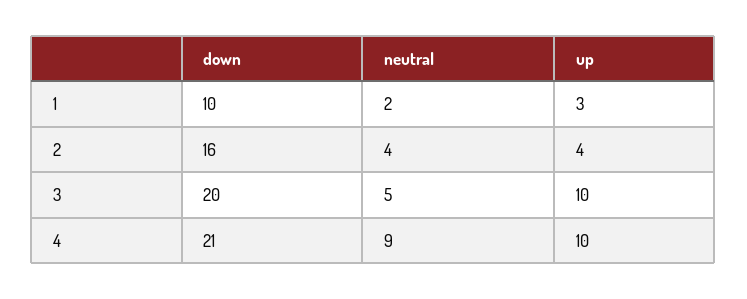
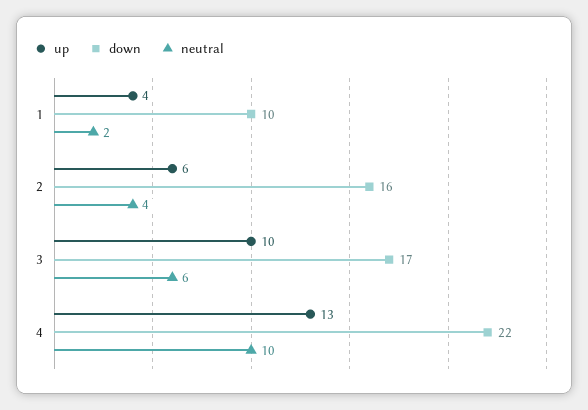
up, 1: 3 -> 4
up, 2: 4 -> 6
down, 3: 20 -> 17
neutral, 3: 5 -> 6
down, 4: 21 -> 22
neutral, 4: 9 -> 10
up, 4: 10 -> 13

